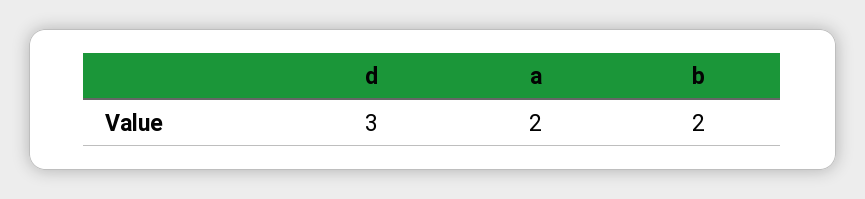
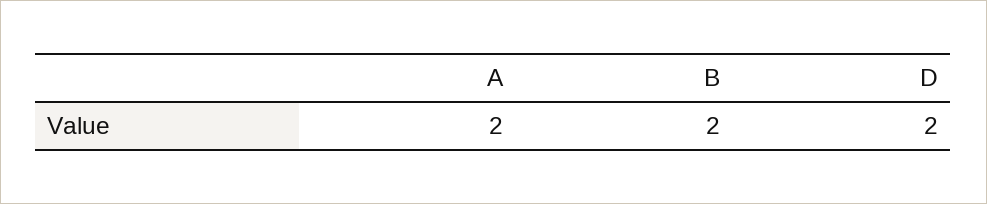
d: 3 -> 2

